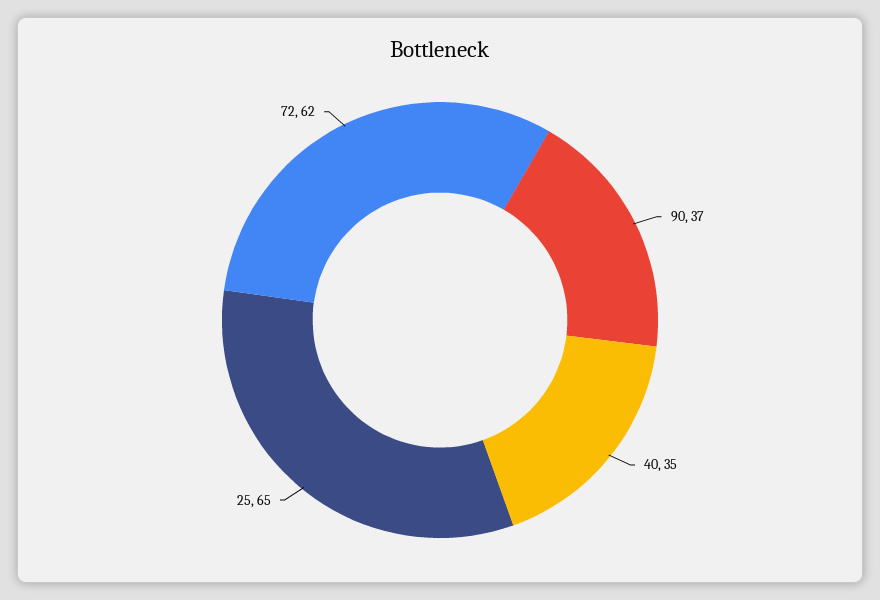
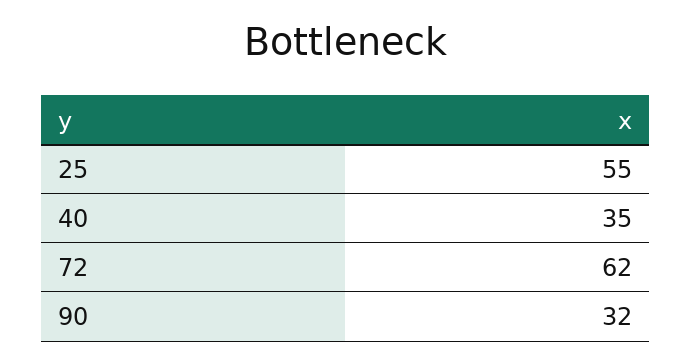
90: 37 -> 32
25: 65 -> 55

